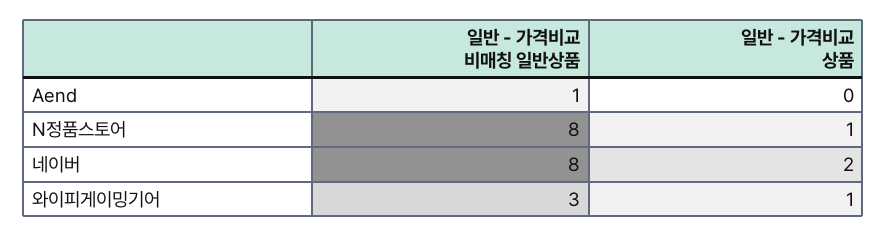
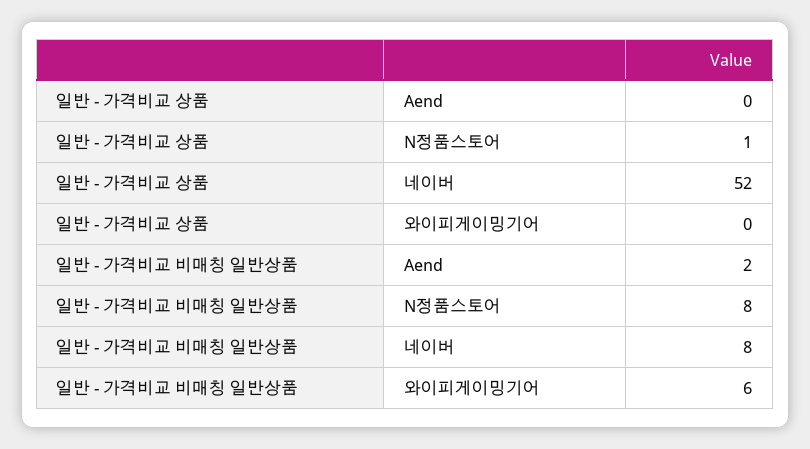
일반 - 가격비교 비매칭 일반상품, Aend: 1 -> 2
일반 - 가격비교 상품, 네이버: 2 -> 52
일반 - 가격비교 비매칭 일반상품, 와이피게이밍기어: 3 -> 6
일반 - 가격비교 상품, 와이피게이밍기어: 1 -> 0

